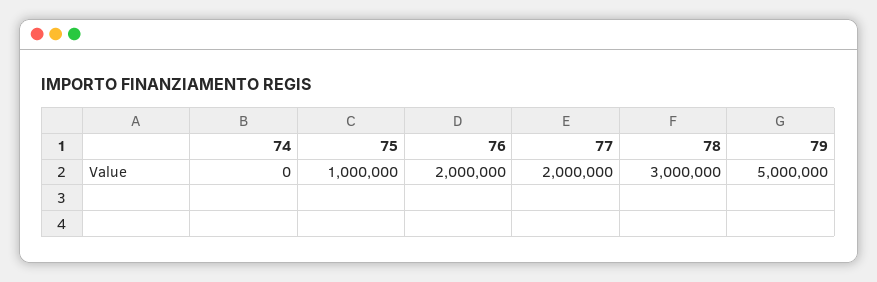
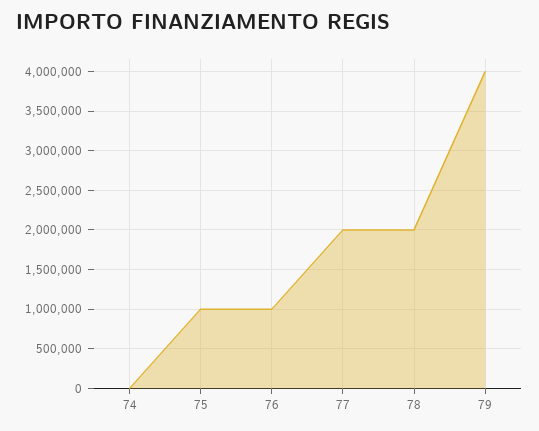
76: 2000000 -> 1000000
78: 3000000 -> 2000000
79: 5000000 -> 4000000

